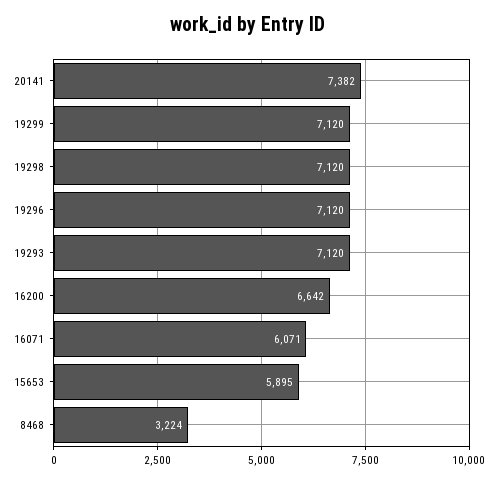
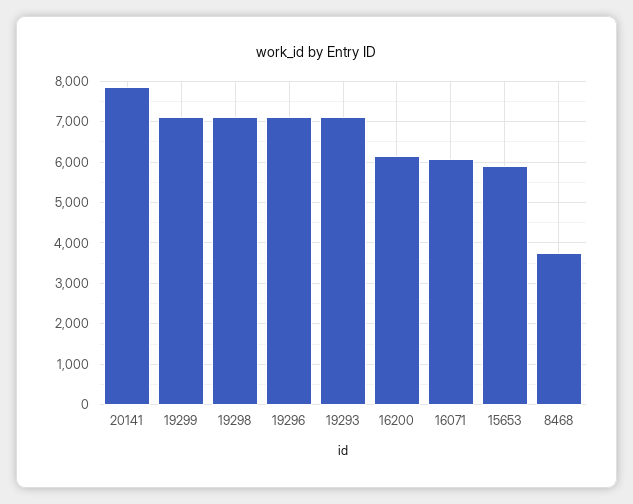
20141: 7382 -> 7800
16200: 6642 -> 6200
8468: 3224 -> 3800

